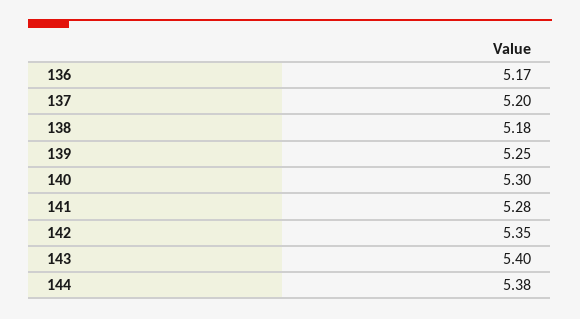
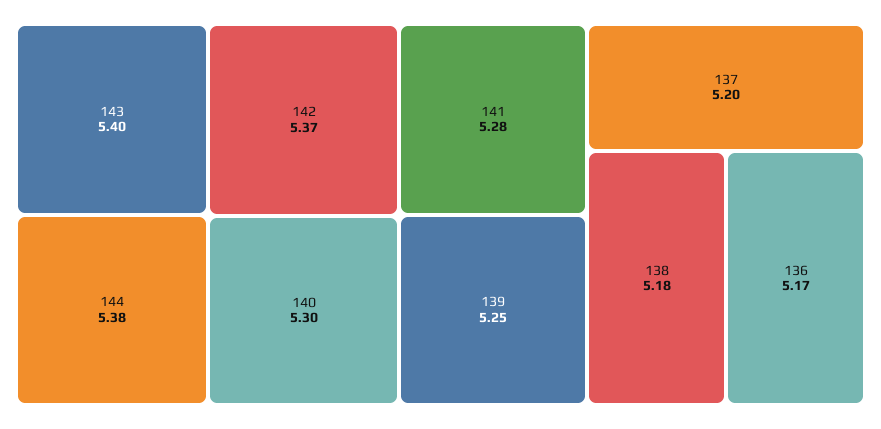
142: 5.35 -> 5.37

